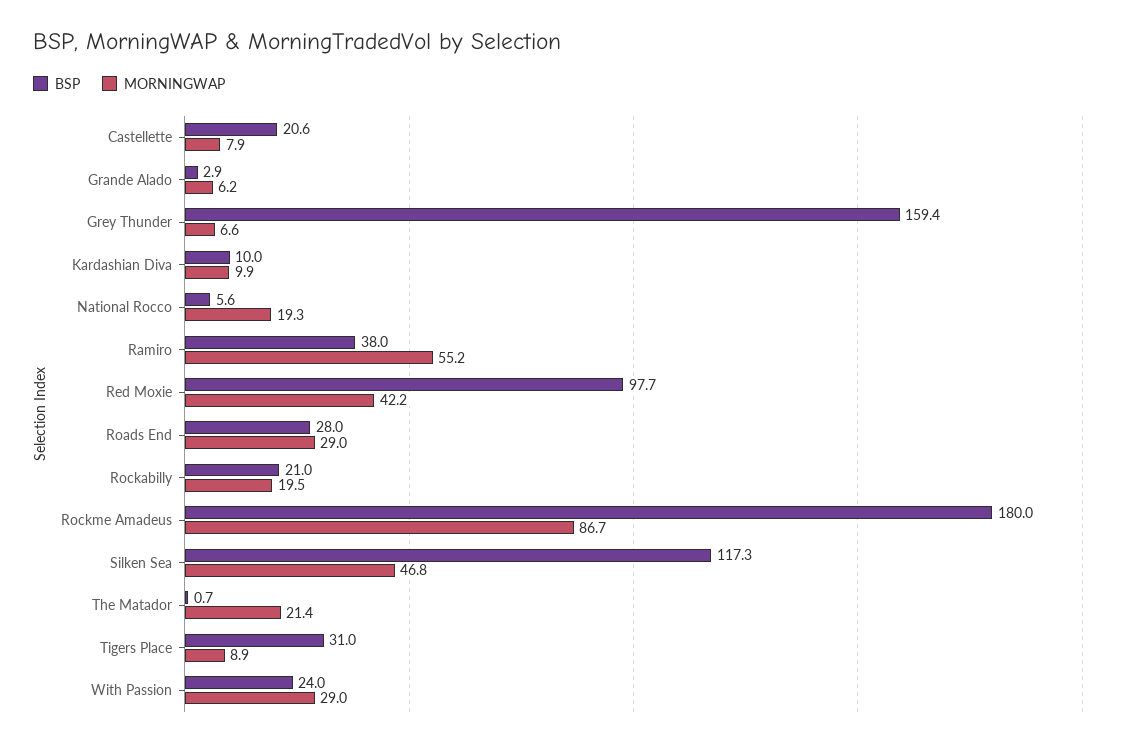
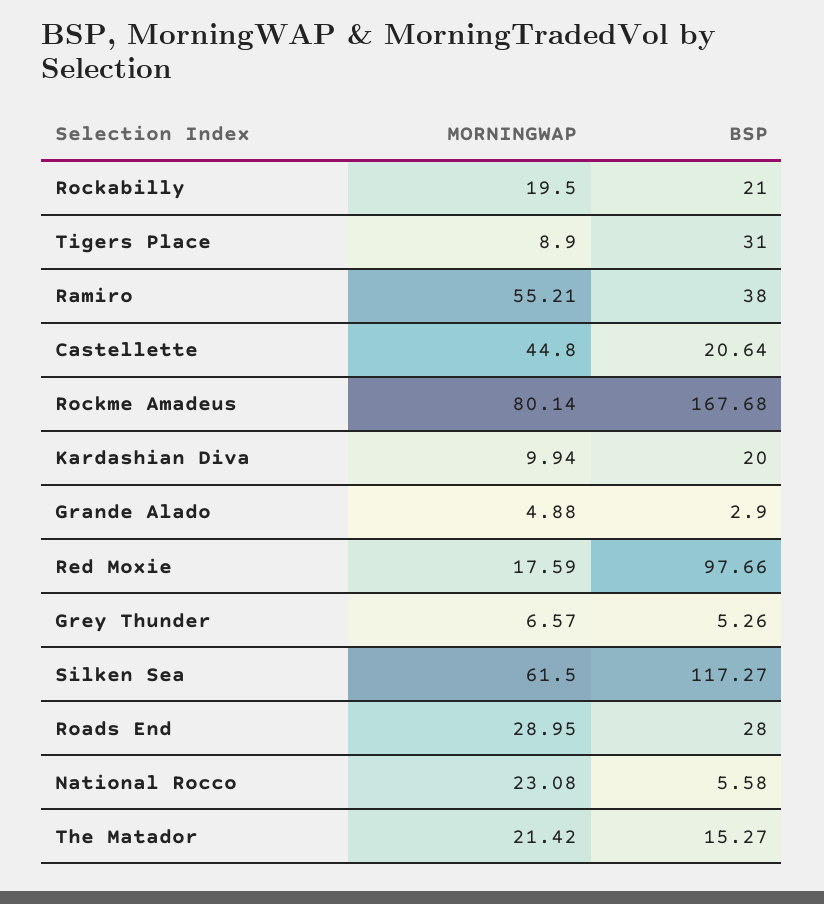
MORNINGWAP, Castellette: 7.9 -> 44.8
MORNINGWAP, Grande Alado: 6.2 -> 4.88
BSP, Grey Thunder: 159.4 -> 5.26
BSP, Kardashian Diva: 10 -> 20
MORNINGWAP, National Rocco: 19.3 -> 23.08
MORNINGWAP, Red Moxie: 42.2 -> 17.59
BSP, Rockme Amadeus: 180 -> 167.68
MORNINGWAP, Rockme Amadeus: 86.7 -> 80.14
MORNINGWAP, Silken Sea: 46.8 -> 61.5
BSP, The Matador: 0.7 -> 15.27
BSP, With Passion: 24 -> none
MORNINGWAP, With Passion: 29 -> none

